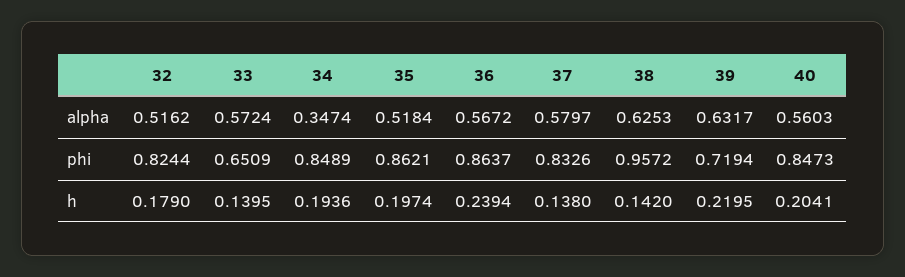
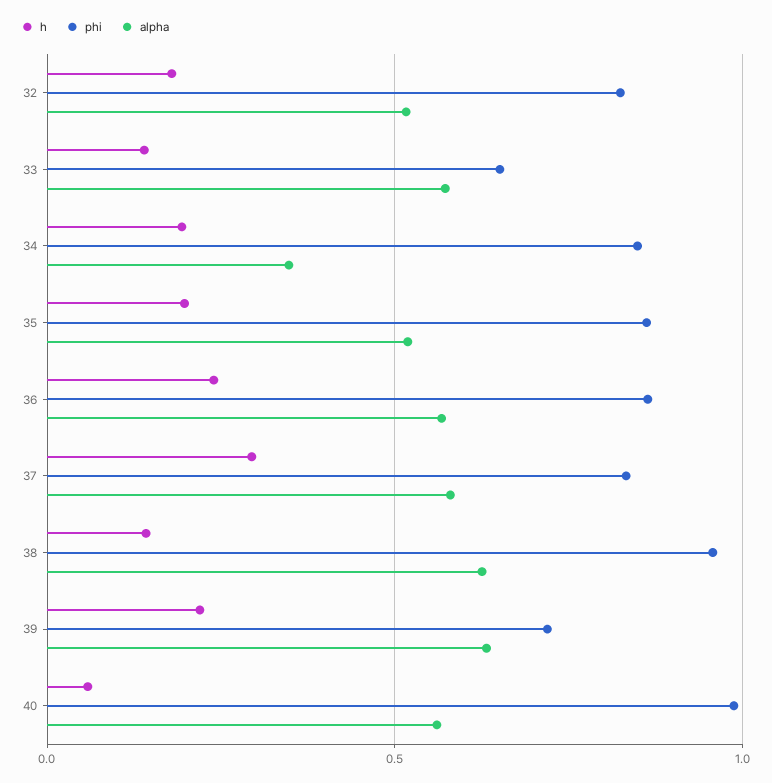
phi, 40: 0.8473 -> 1
h, 37: 0.138 -> 0.3
h, 40: 0.2041 -> 0.05

